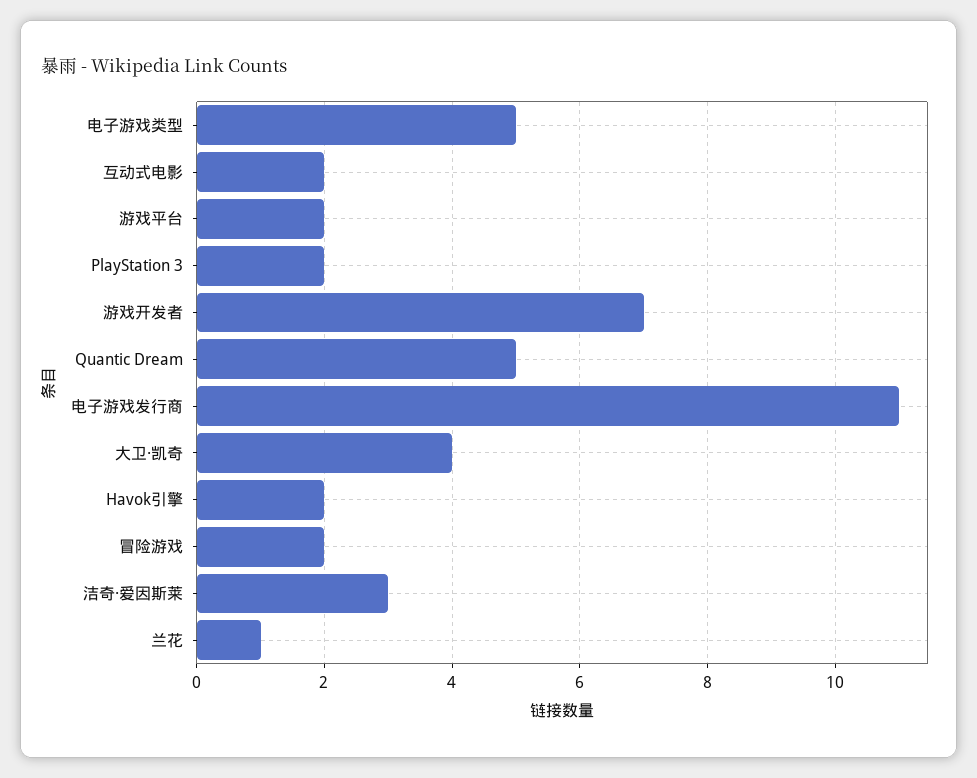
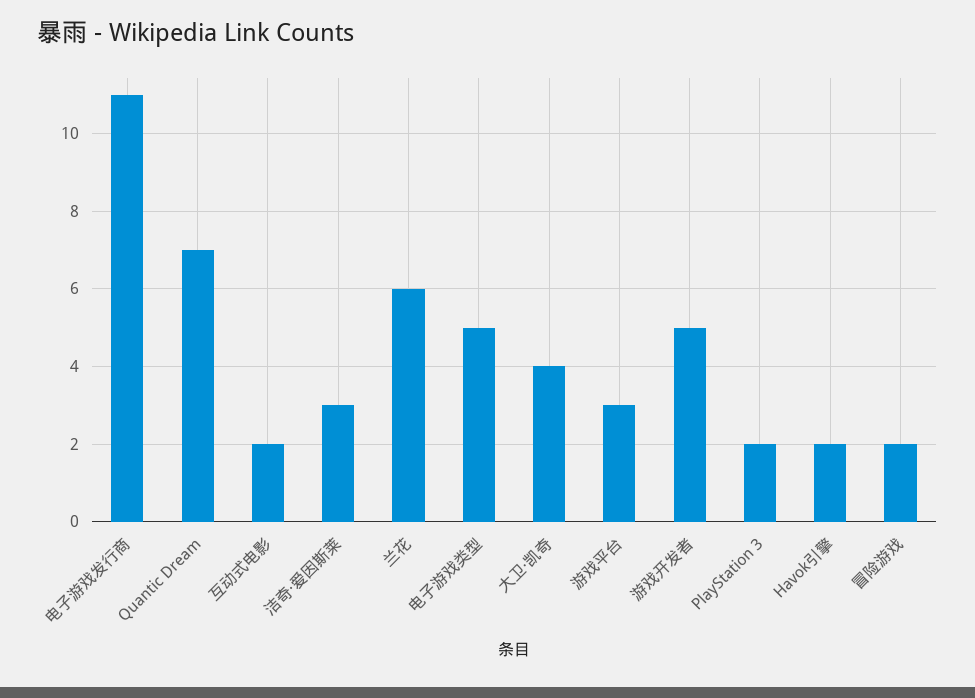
游戏平台: 2 -> 3
游戏开发者: 7 -> 5
Quantic Dream: 5 -> 7
兰花: 1 -> 6

